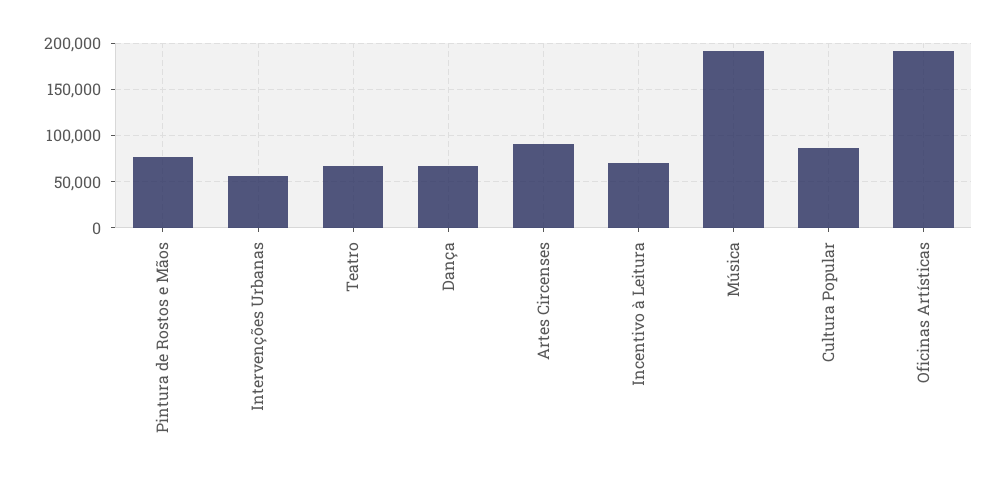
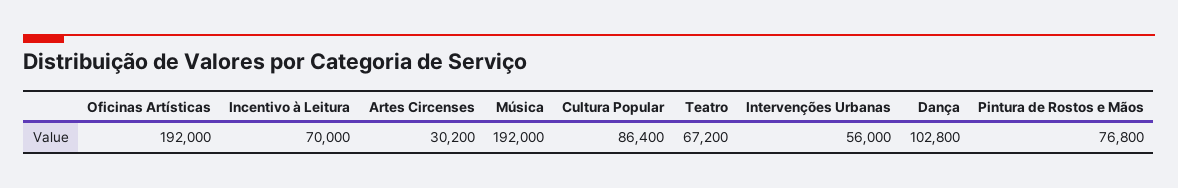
Dança: 70000 -> 102800
Artes Circenses: 90000 -> 30200

